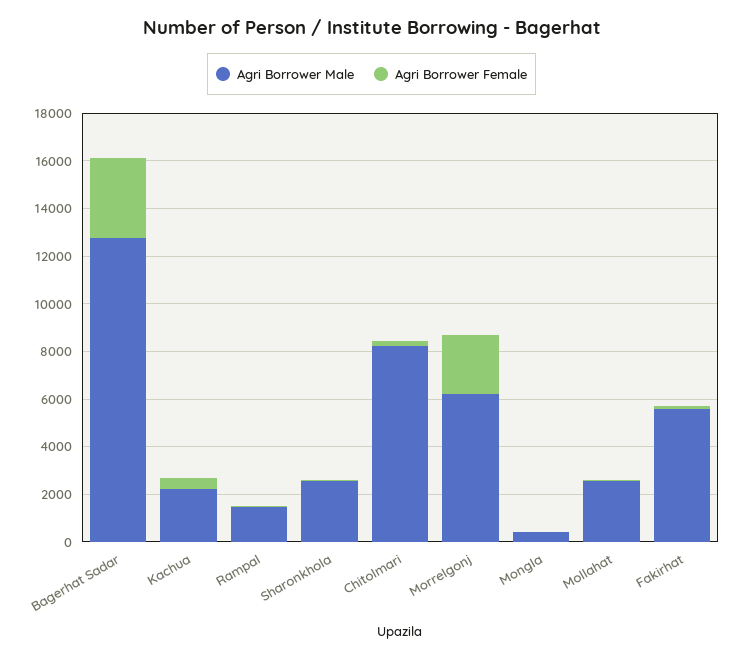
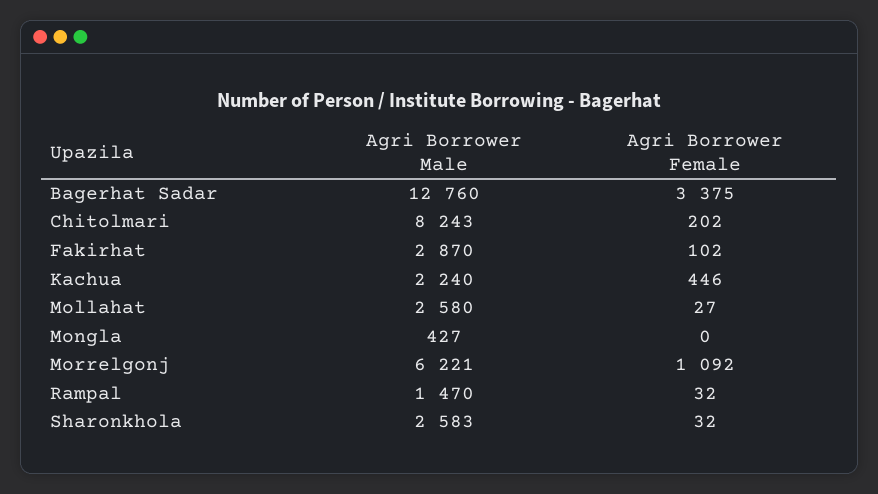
Agri Borrower Female, Morrelgonj: 2500 -> 1092
Agri Borrower Male, Fakirhat: 5500 -> 2870

